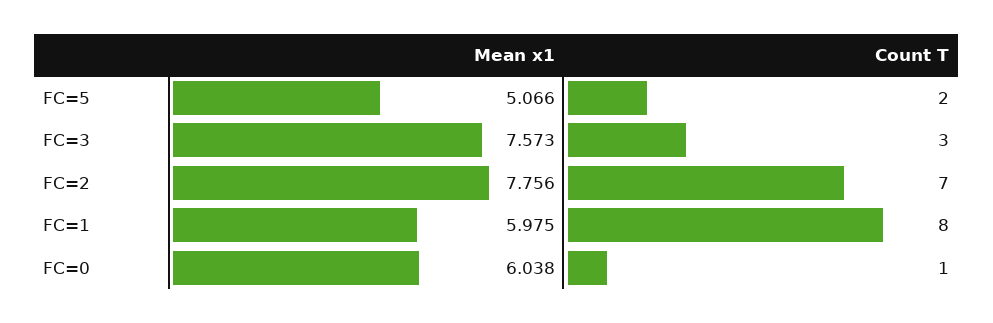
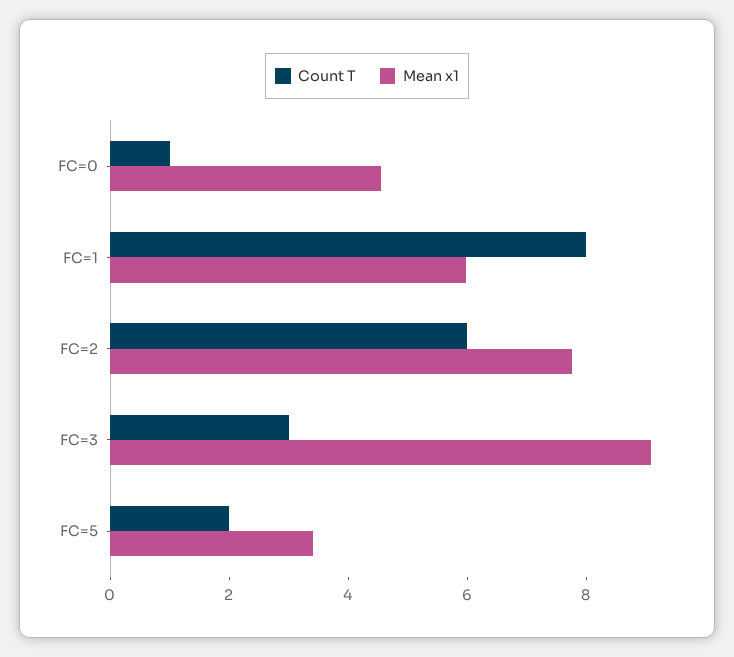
Mean x1, FC=5: 5.066 -> 3.5
Mean x1, FC=3: 7.573 -> 9
Count T, FC=2: 7 -> 6
Mean x1, FC=0: 6.038 -> 4.5

